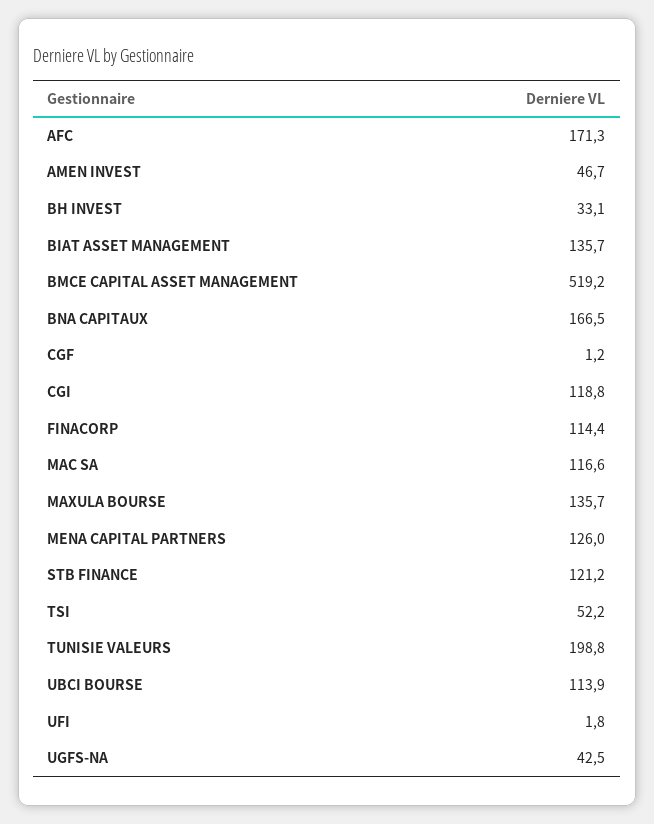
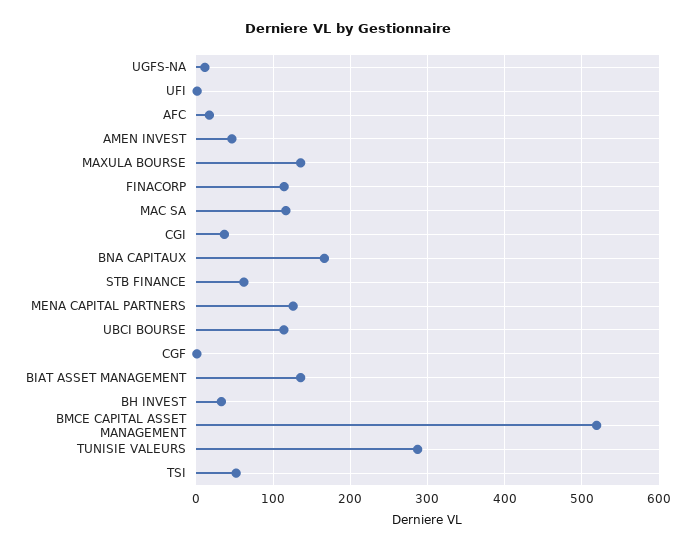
AFC: 171.3 -> 20
CGI: 118.8 -> 40
STB FINANCE: 121.2 -> 60
TUNISIE VALEURS: 198.8 -> 290
UGFS-NA: 42.5 -> 10

